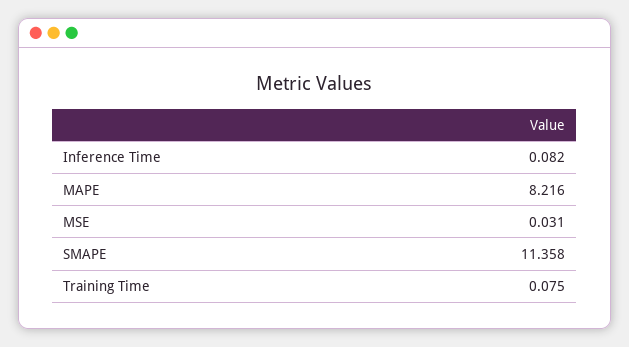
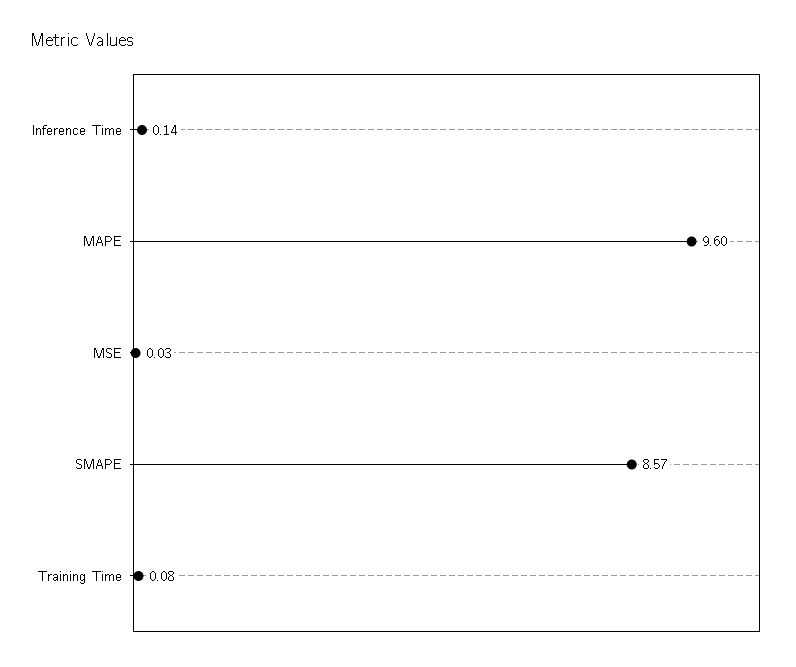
Inference Time: 0.082 -> 0.14
MAPE: 8.216 -> 9.6
SMAPE: 11.358 -> 8.57

